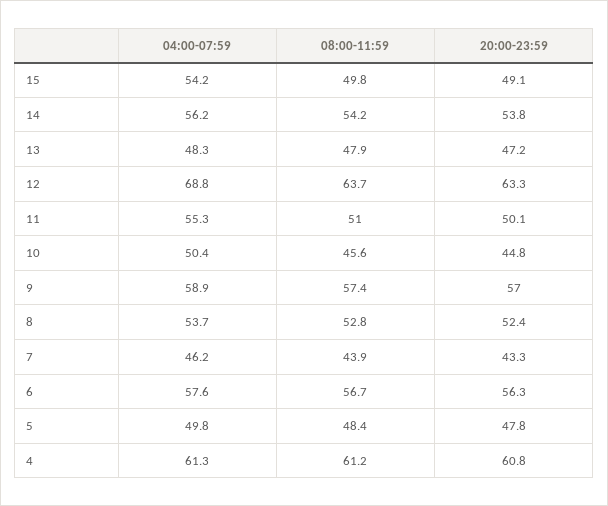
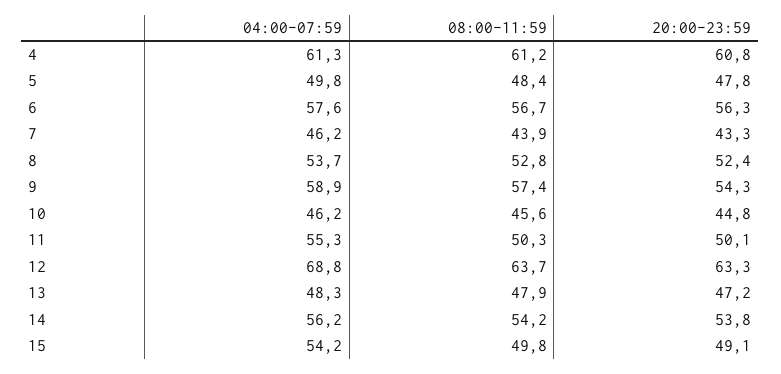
08:00-11:59, 11: 51 -> 50.3
04:00-07:59, 10: 50.4 -> 46.2
20:00-23:59, 9: 57 -> 54.3

